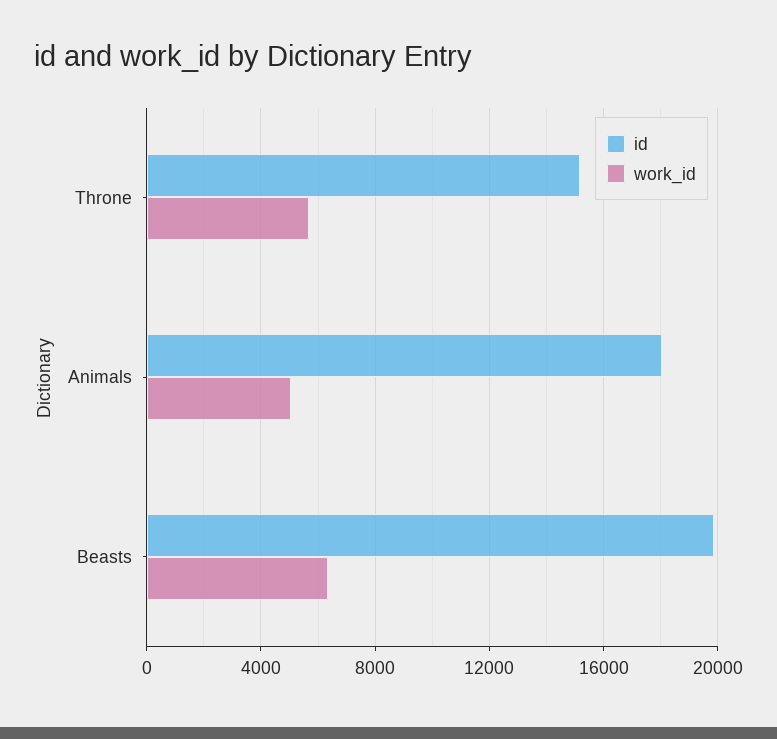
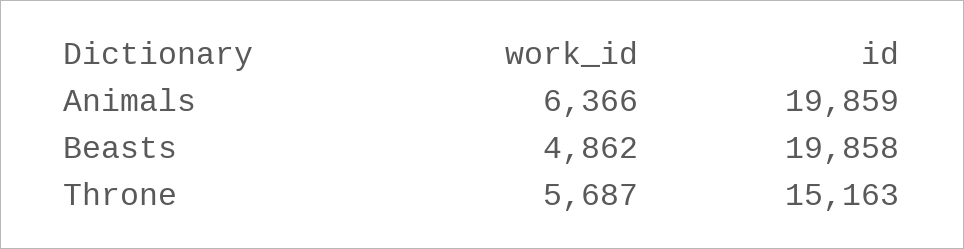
id, Animals: 18000 -> 19859
work_id, Animals: 5000 -> 6366
work_id, Beasts: 6500 -> 4862

